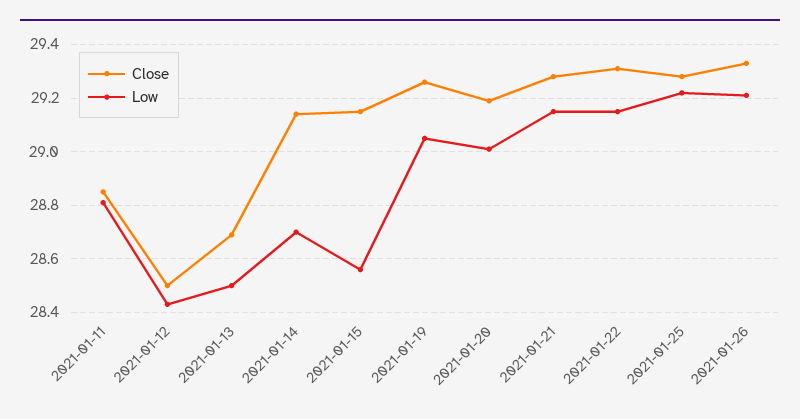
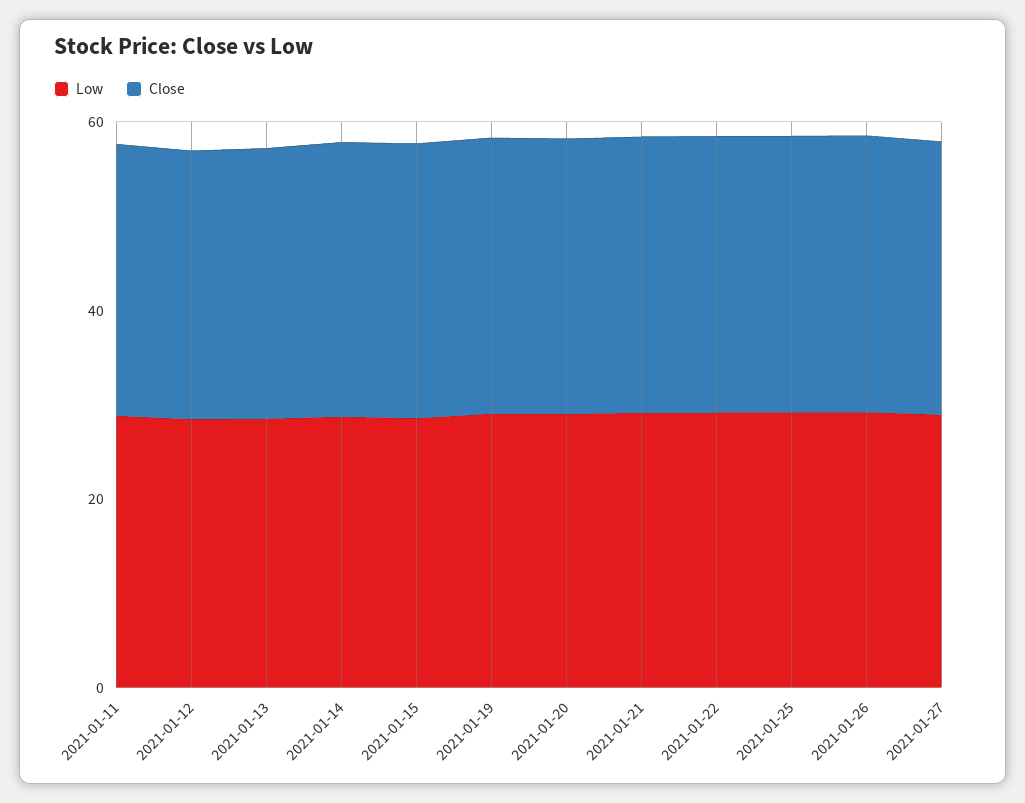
Low, 2021-01-27: none -> 30
Close, 2021-01-27: none -> 30

